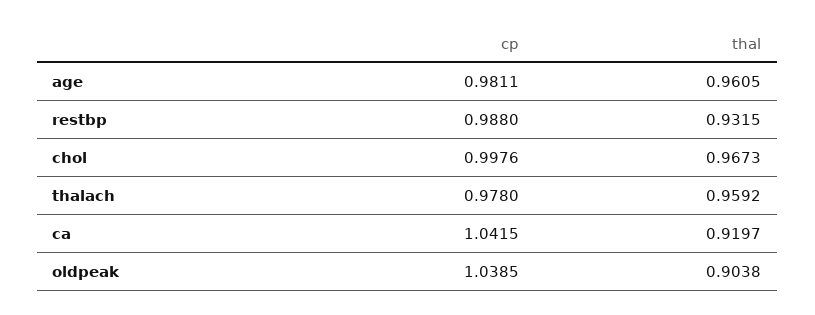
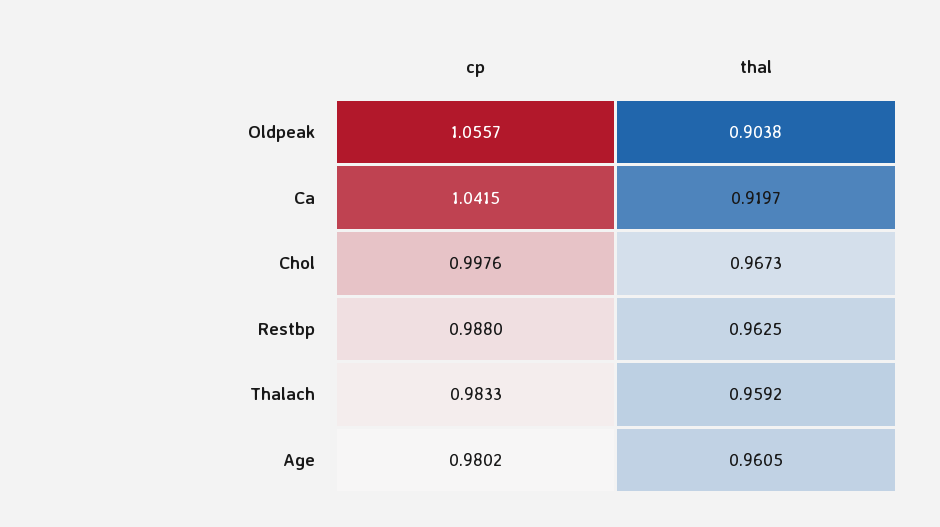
cp, age: 0.9811 -> 0.9802
thal, restbp: 0.9315 -> 0.9625
cp, thalach: 0.978 -> 0.9833
cp, oldpeak: 1.0385 -> 1.0557

